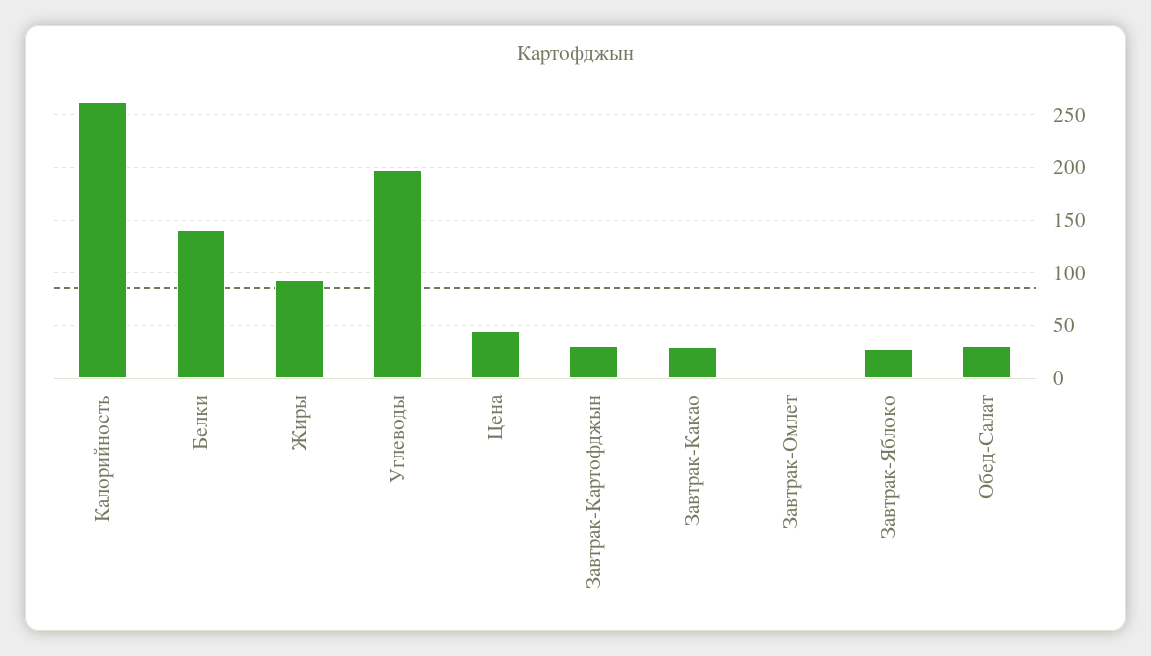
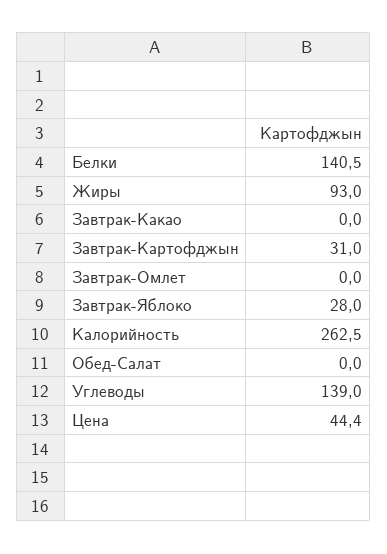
Углеводы: 200 -> 139
Завтрак-Какао: 30 -> 0
Обед-Салат: 30 -> 0

